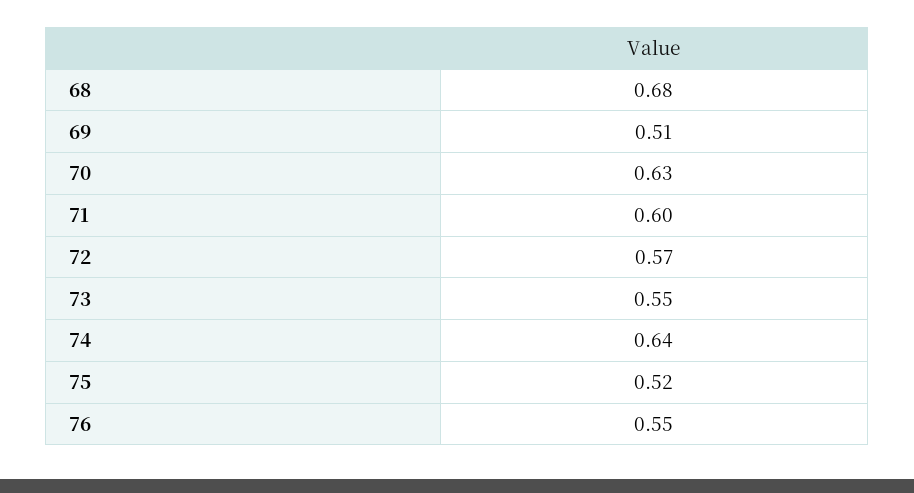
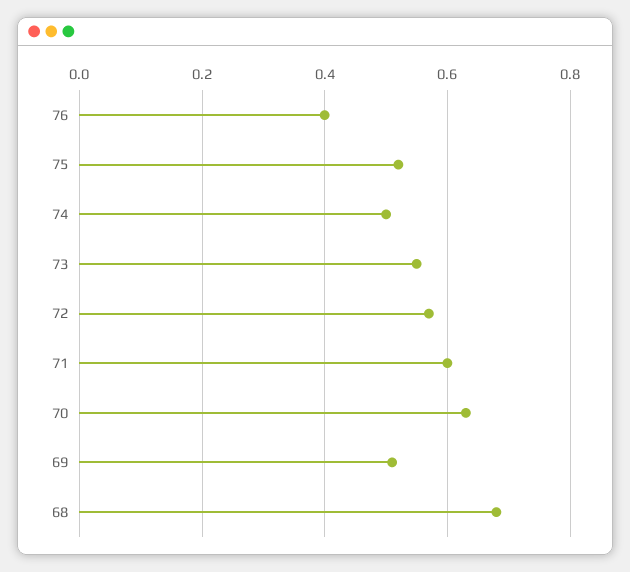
74: 0.64 -> 0.5
76: 0.55 -> 0.4

